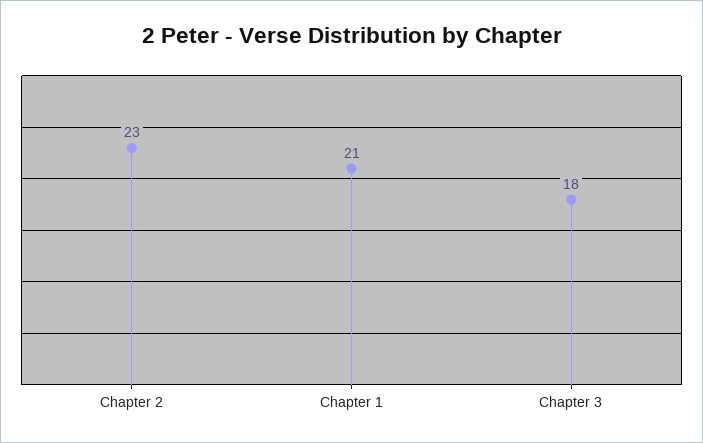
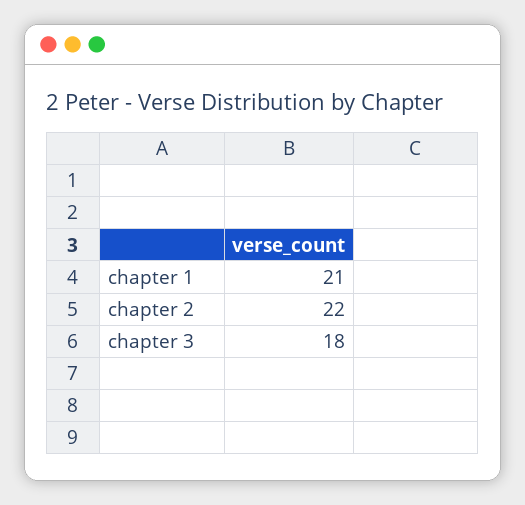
Chapter 2: 23 -> 22

